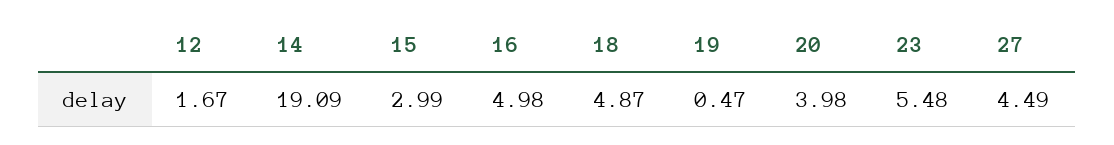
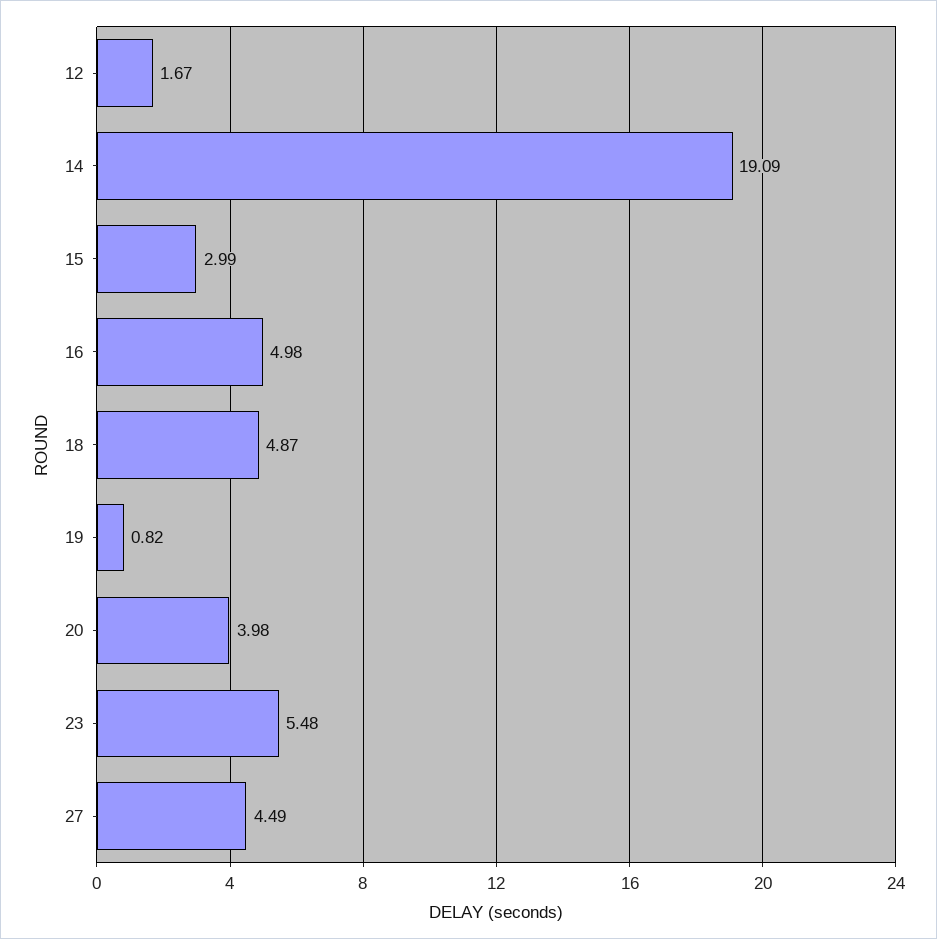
19: 0.47 -> 0.82

